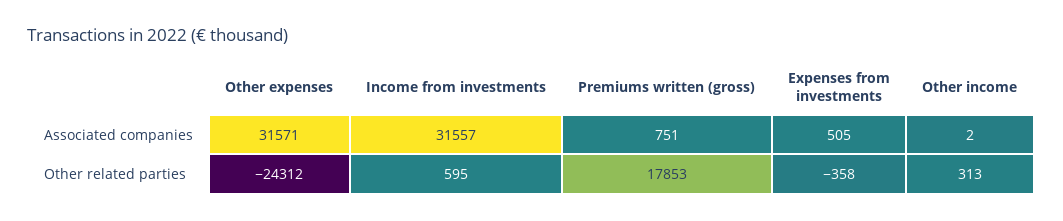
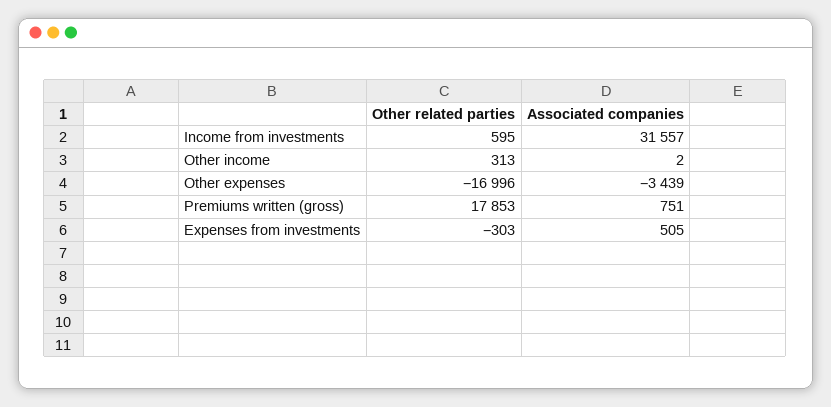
Other expenses, Associated companies: 31571 -> -3439
Other expenses, Other related parties: -24312 -> -16996
Expenses from investments, Other related parties: -358 -> -303

